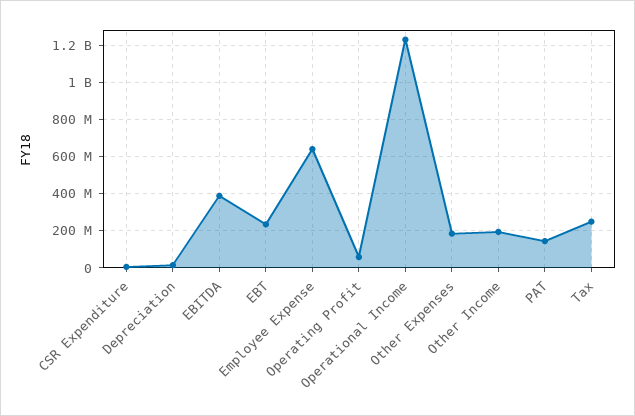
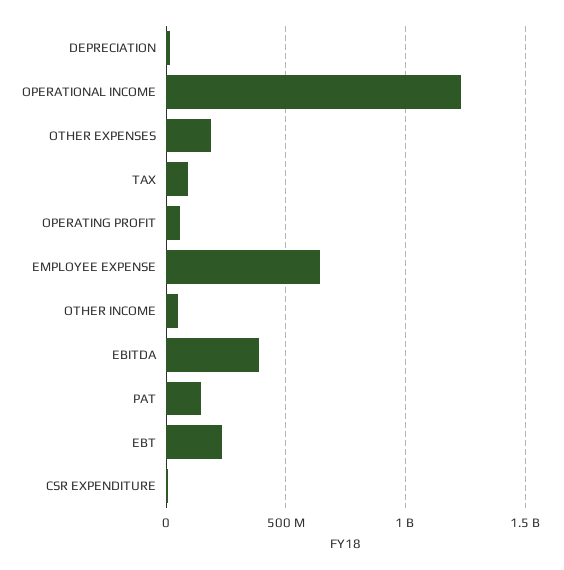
Other Income: 200000000 -> 50000000
Tax: 250000000 -> 100000000

